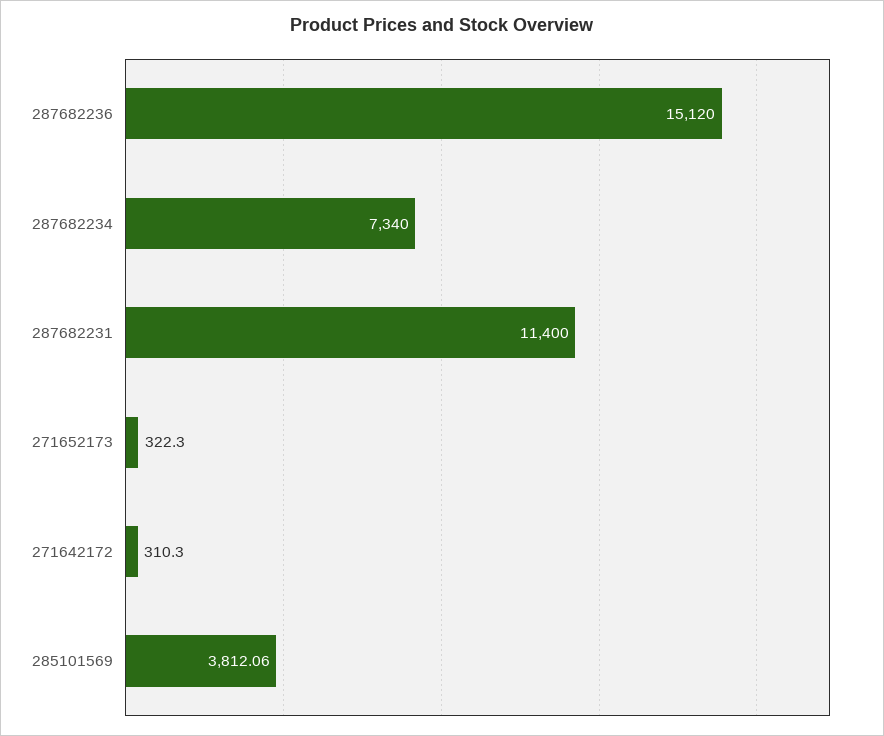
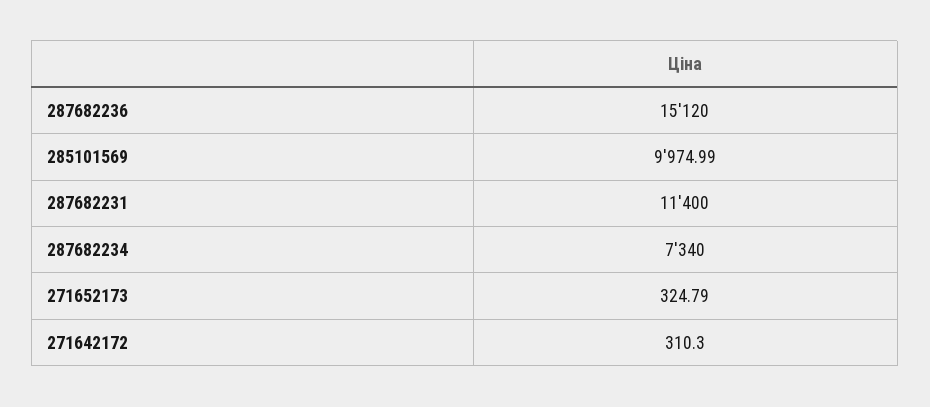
271652173: 322.3 -> 324.79
285101569: 3812.06 -> 9974.99

